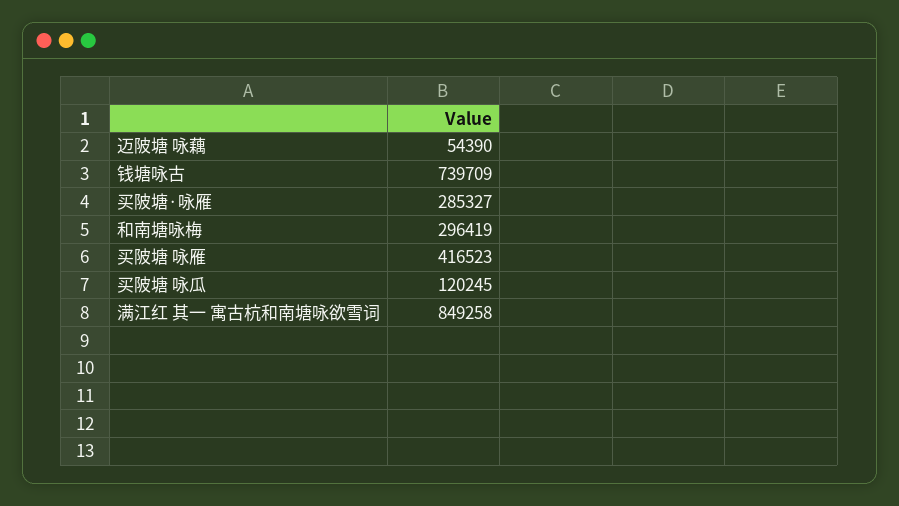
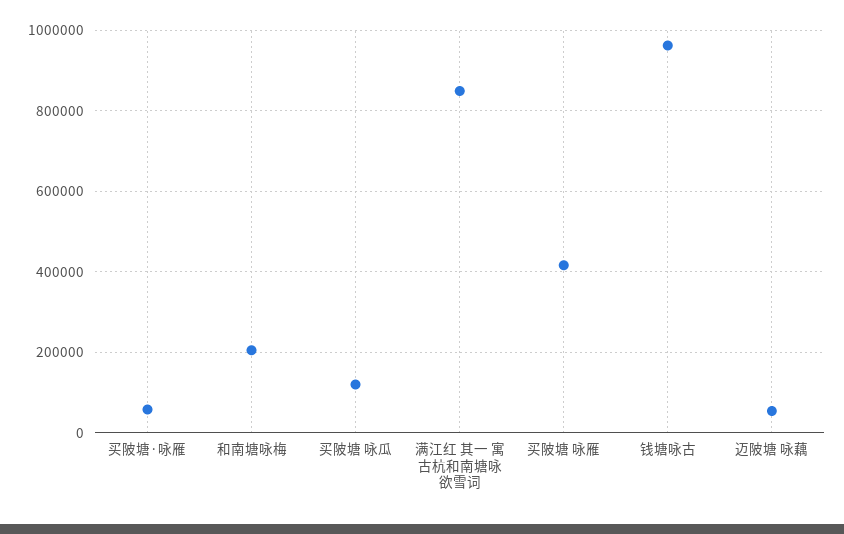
钱塘咏古: 739709 -> 960000
买陂塘·咏雁: 285327 -> 60000
和南塘咏梅: 296419 -> 200000

